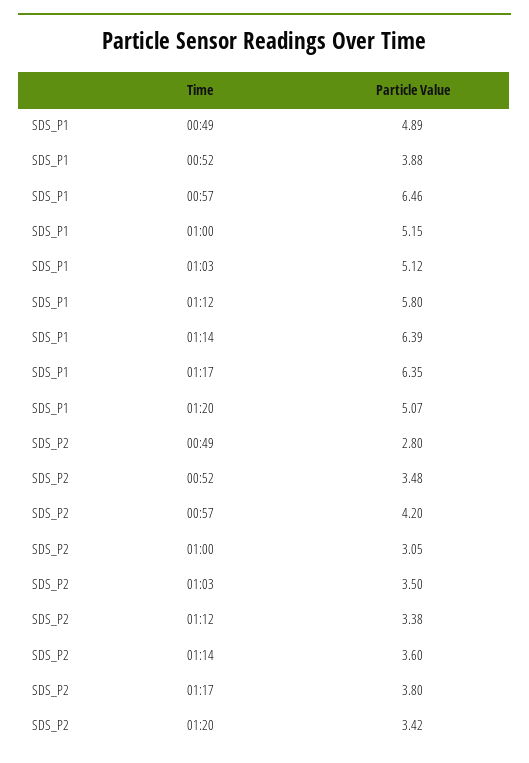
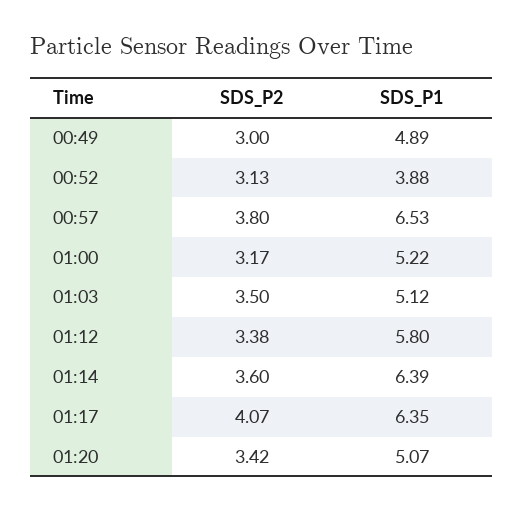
SDS_P1, 00:57: 6.46 -> 6.53
SDS_P1, 01:00: 5.15 -> 5.22
SDS_P2, 00:49: 2.8 -> 3
SDS_P2, 00:52: 3.48 -> 3.13
SDS_P2, 00:57: 4.2 -> 3.8
SDS_P2, 01:00: 3.05 -> 3.17
SDS_P2, 01:17: 3.8 -> 4.07

